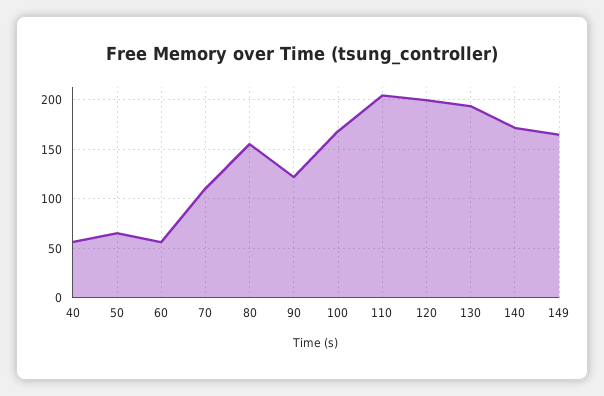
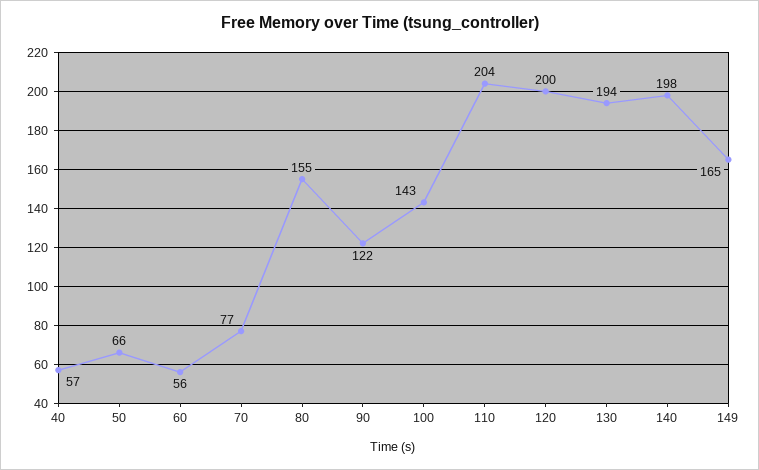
70: 110 -> 77
100: 170 -> 143
140: 170 -> 198

